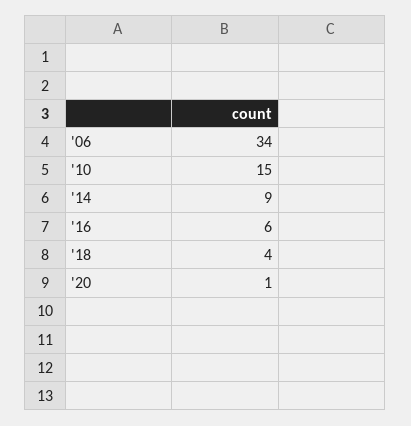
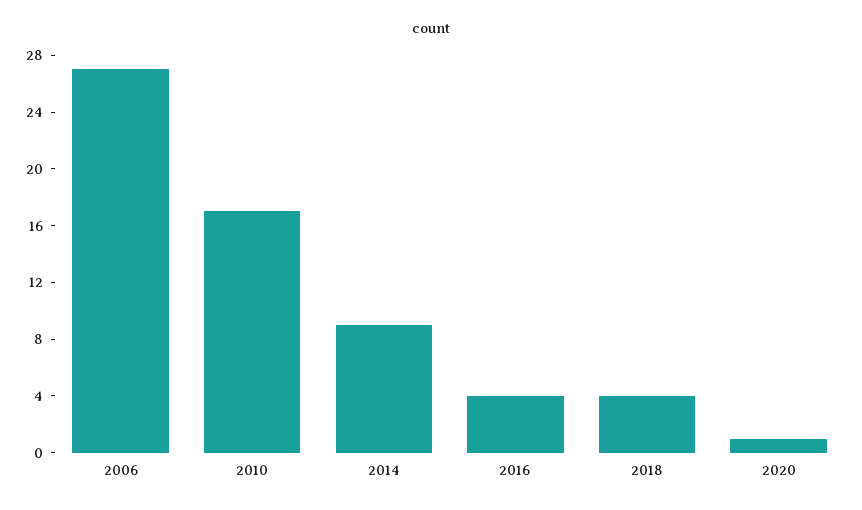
'06: 34 -> 27
'10: 15 -> 17
'16: 6 -> 4

